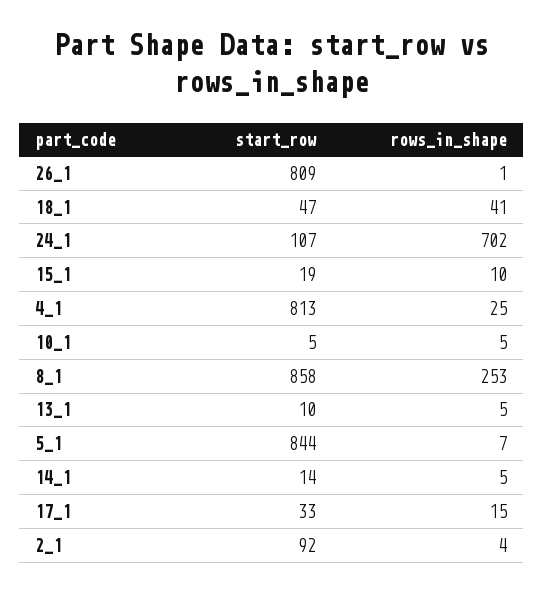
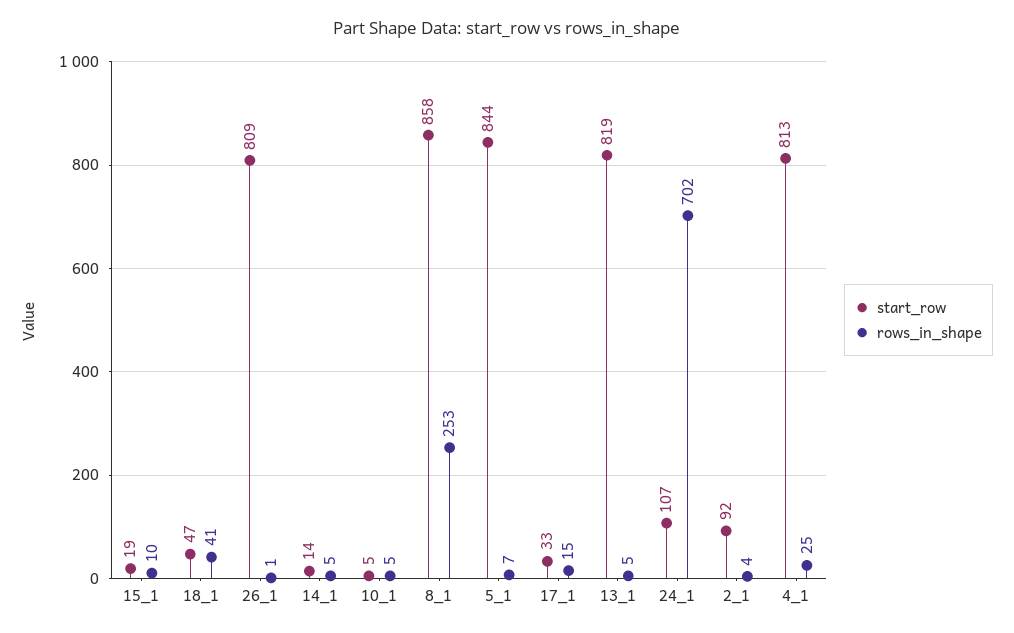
start_row, 13_1: 10 -> 819

